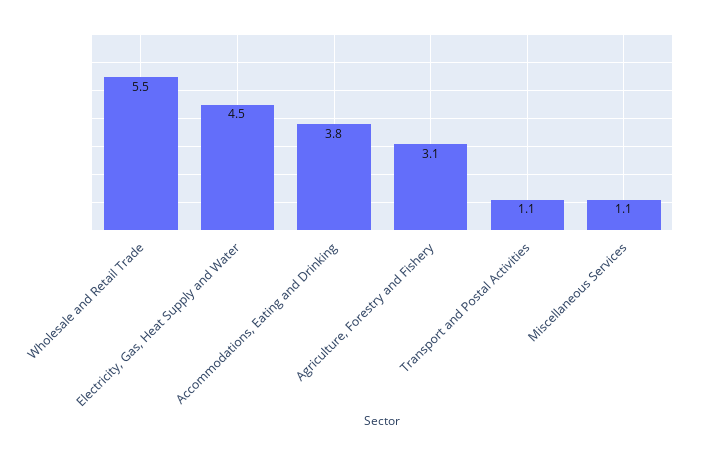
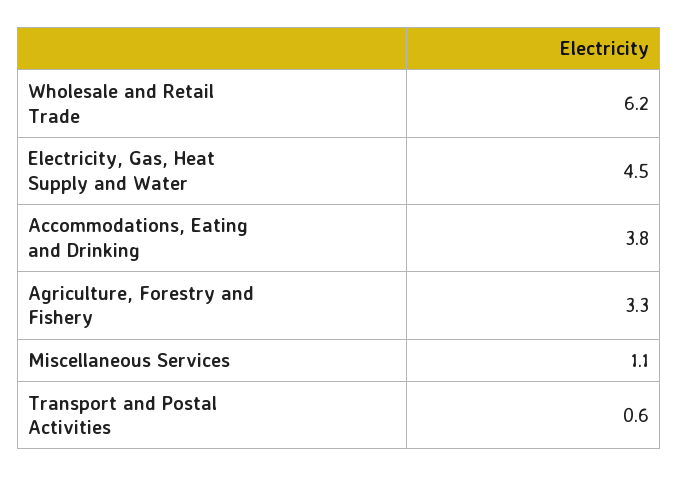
Wholesale and Retail Trade: 5.5 -> 6.2
Agriculture, Forestry and Fishery: 3.1 -> 3.3
Transport and Postal Activities: 1.1 -> 0.6

